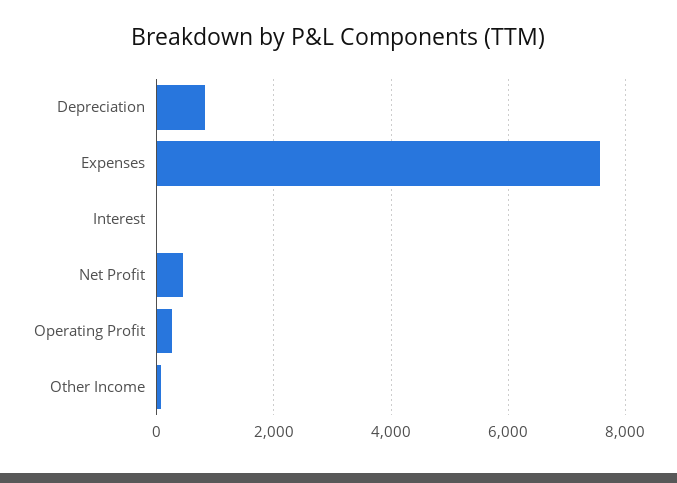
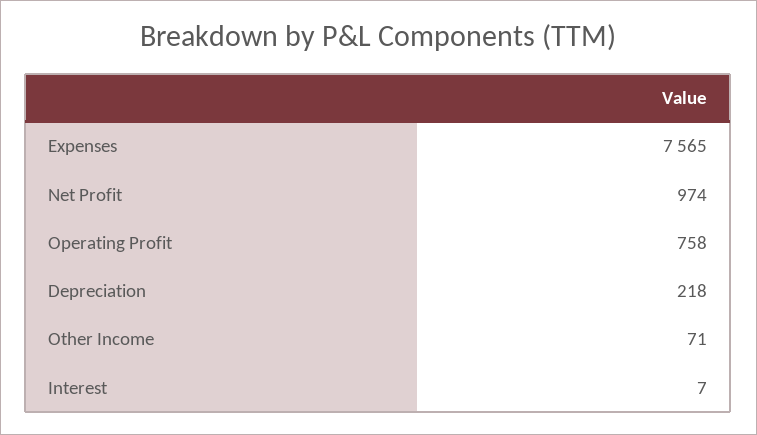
Depreciation: 800 -> 218
Net Profit: 400 -> 974
Operating Profit: 200 -> 758

